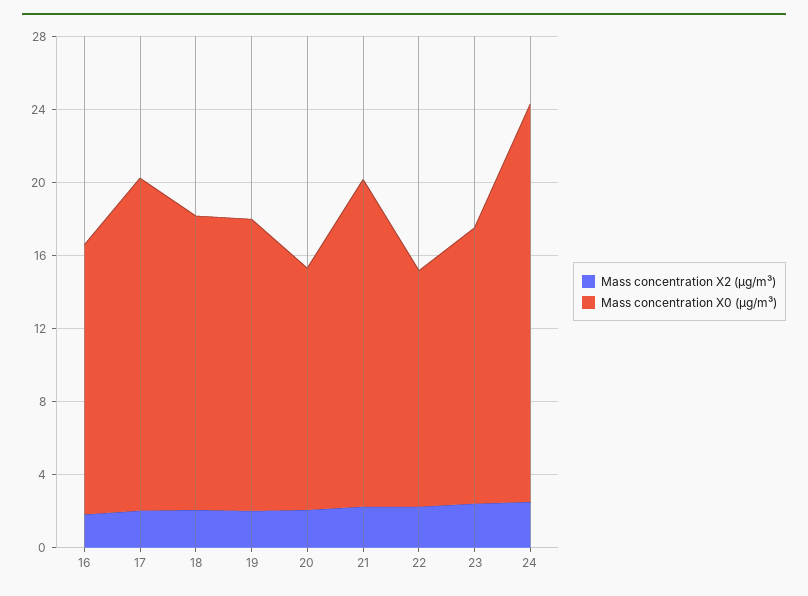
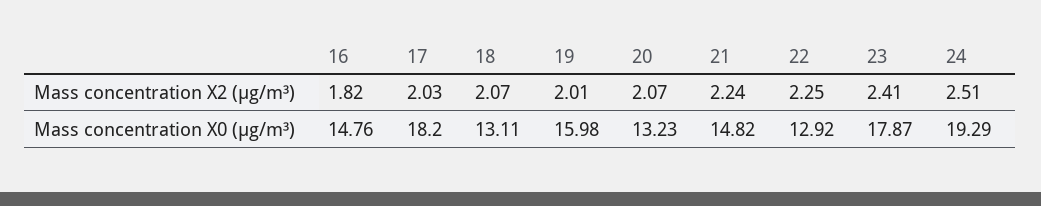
Mass concentration X0 (μg/m³), 18: 16 -> 13.11
Mass concentration X0 (μg/m³), 21: 18 -> 14.82
Mass concentration X0 (μg/m³), 23: 15 -> 17.87
Mass concentration X0 (μg/m³), 24: 22 -> 19.29

